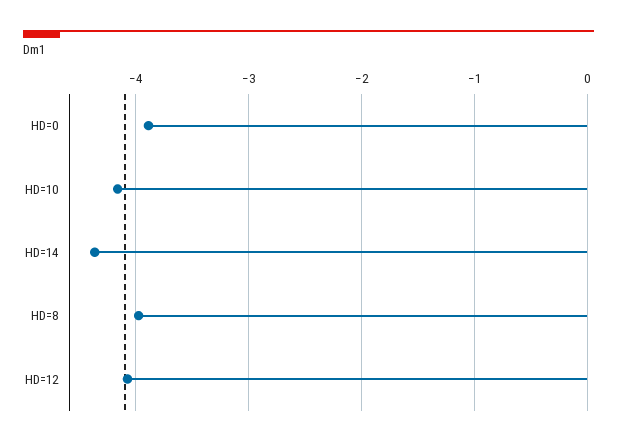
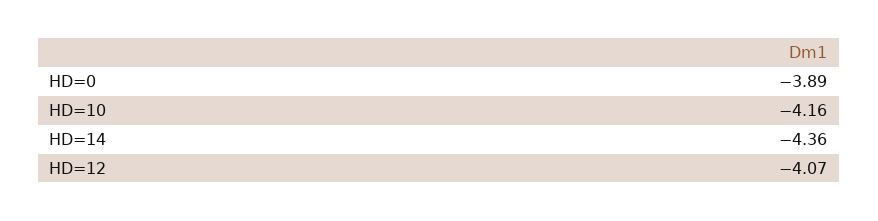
HD=8: -4 -> none

